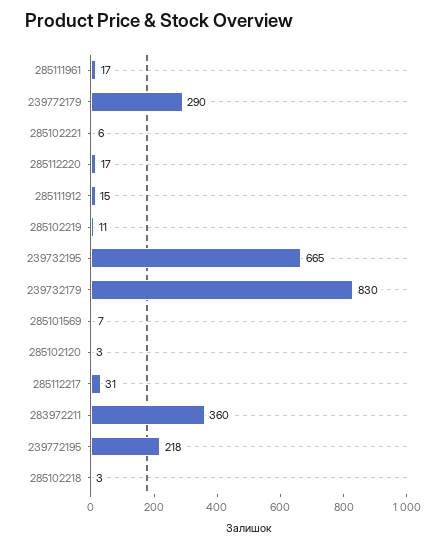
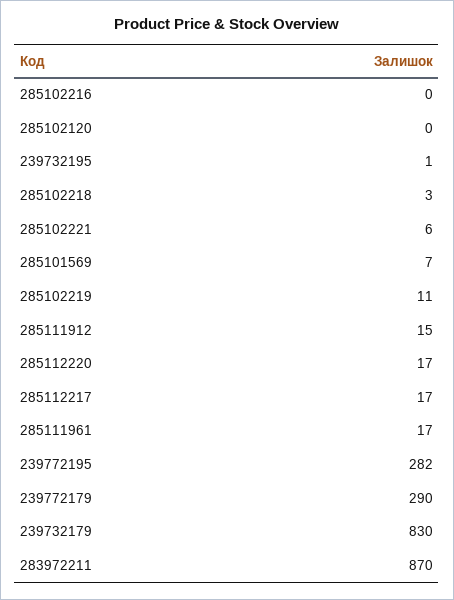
239732195: 665 -> 1
285102120: 3 -> 0
285112217: 31 -> 17
283972211: 360 -> 870
239772195: 218 -> 282
285102216: none -> 0

